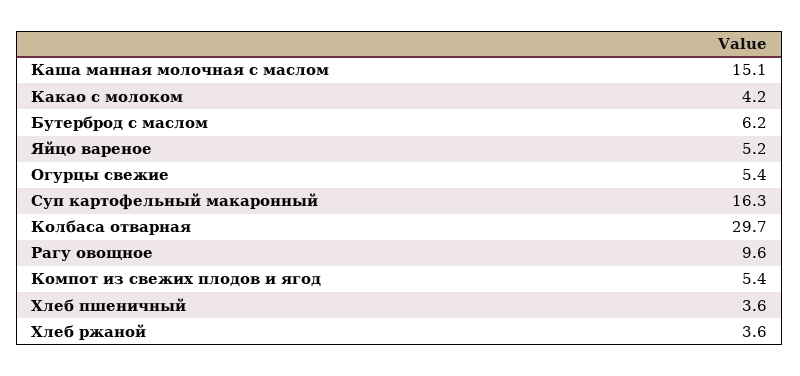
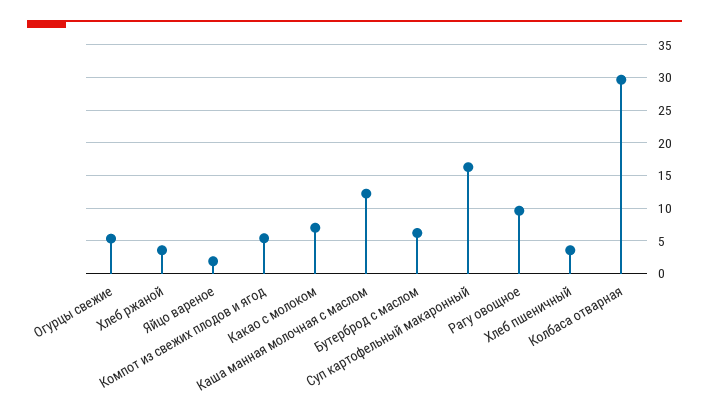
Каша манная молочная с маслом: 15.1 -> 12
Какао с молоком: 4.2 -> 7
Яйцо вареное: 5.2 -> 2

